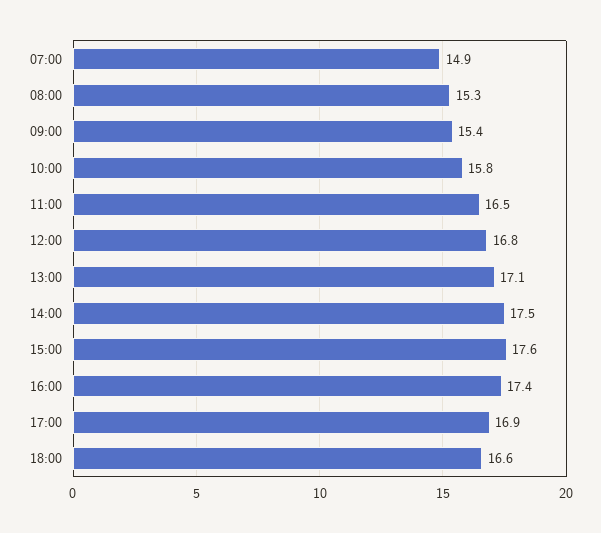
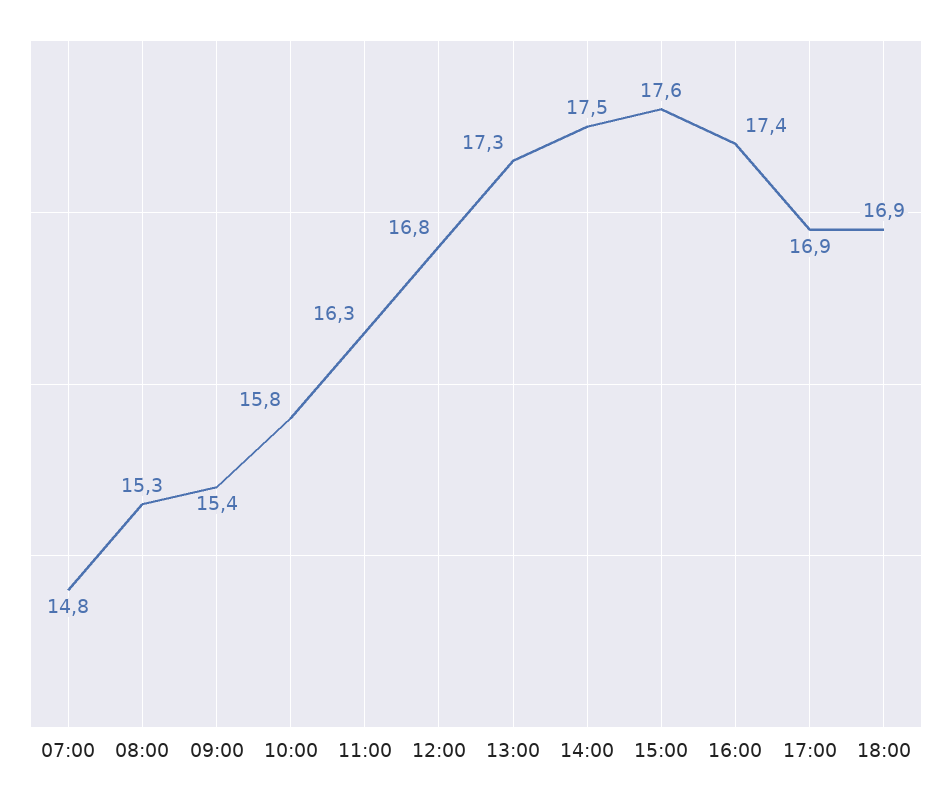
07:00: 14.9 -> 14.8
11:00: 16.5 -> 16.3
13:00: 17.1 -> 17.3
18:00: 16.6 -> 16.9

